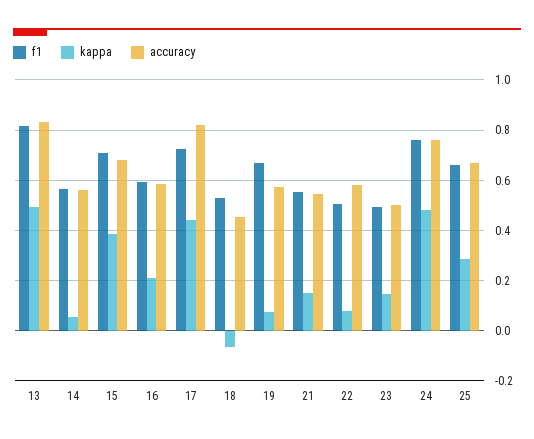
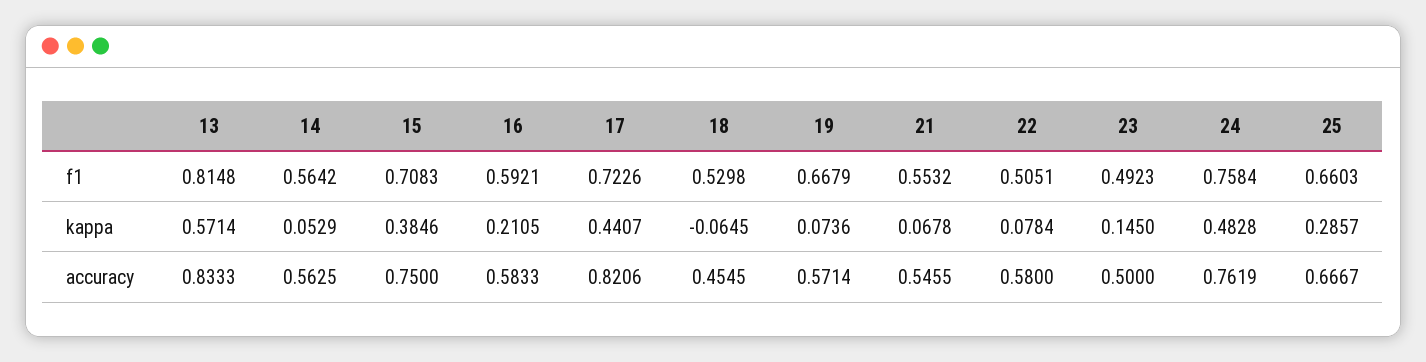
kappa, 13: 0.5 -> 0.5714
accuracy, 15: 0.675 -> 0.75
kappa, 21: 0.15 -> 0.0678

